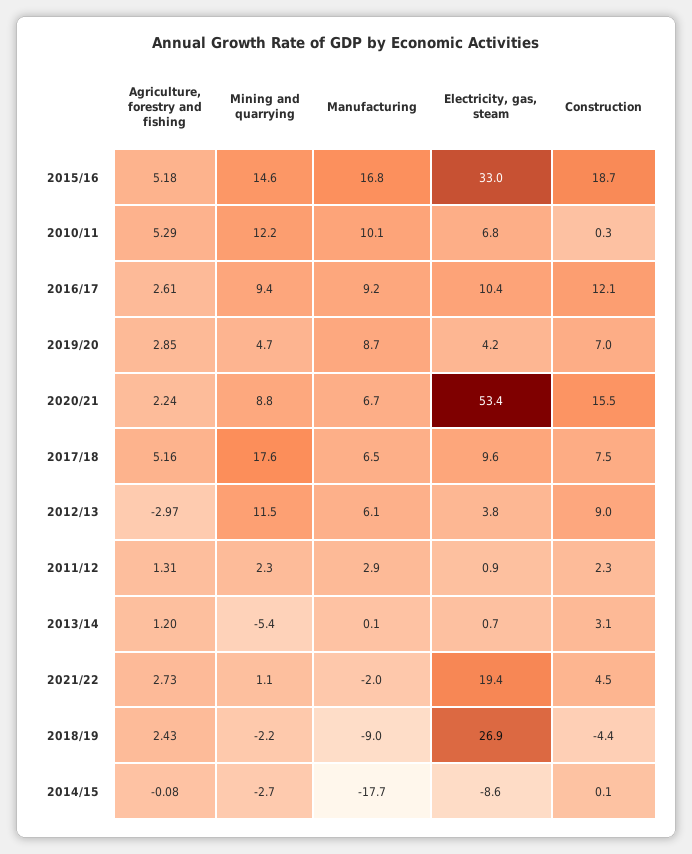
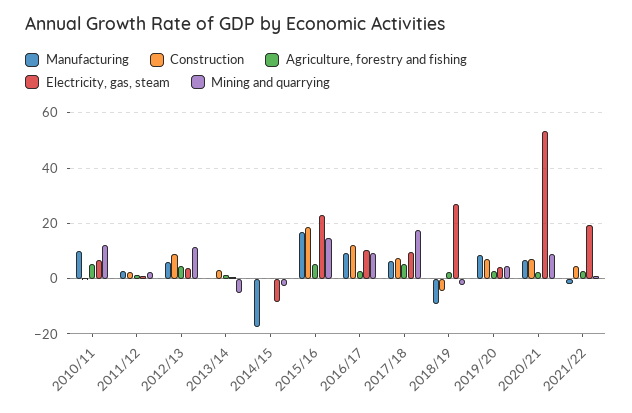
Electricity, gas, steam, 2015/16: 33 -> 22.5
Construction, 2020/21: 15.5 -> 7.5
Agriculture, forestry and fishing, 2012/13: -2.97 -> 5

